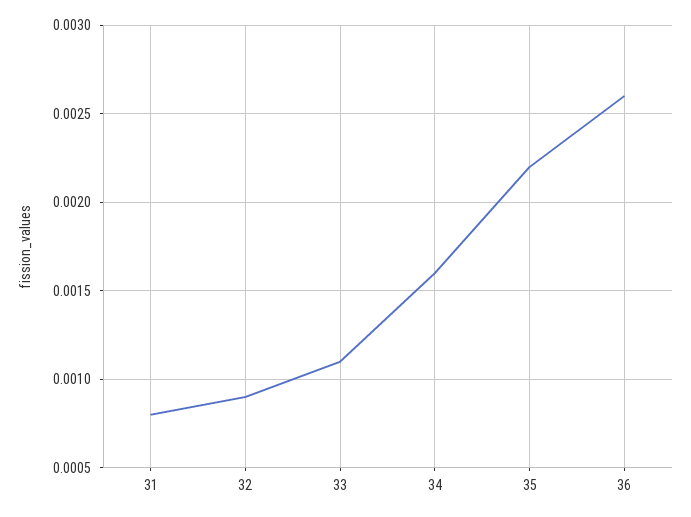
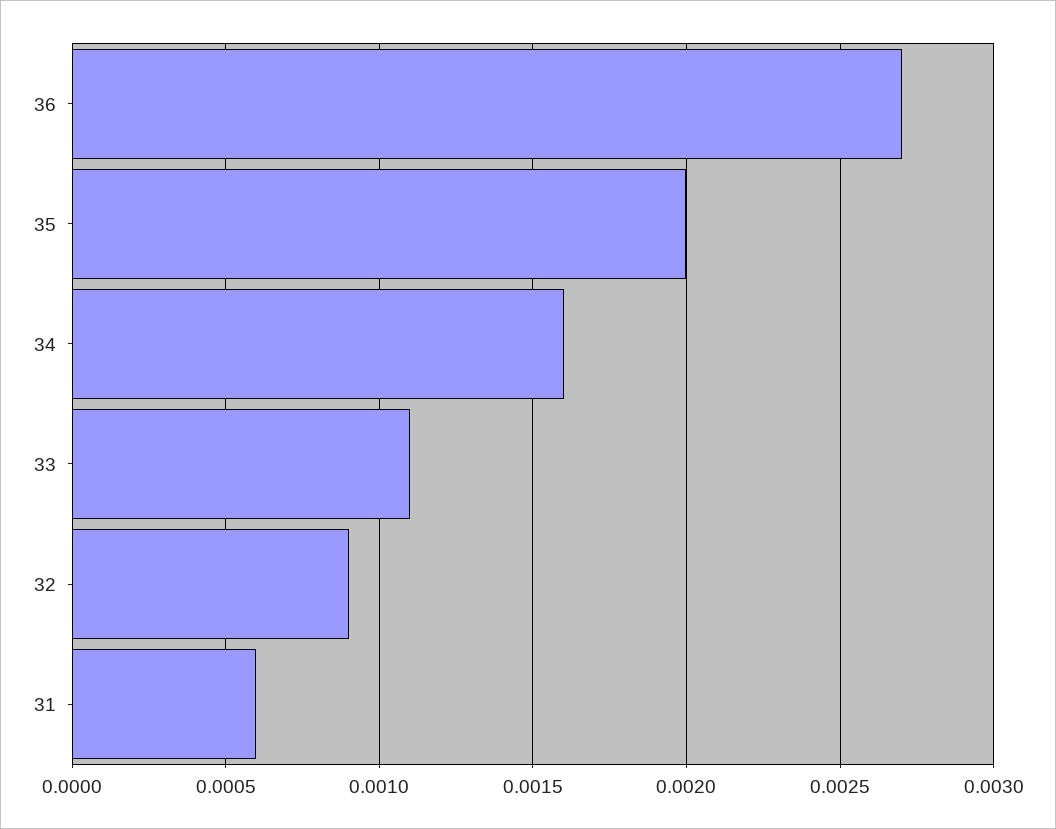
31: 0.0008 -> 0.0006
35: 0.0022 -> 0.002
36: 0.0026 -> 0.0027

